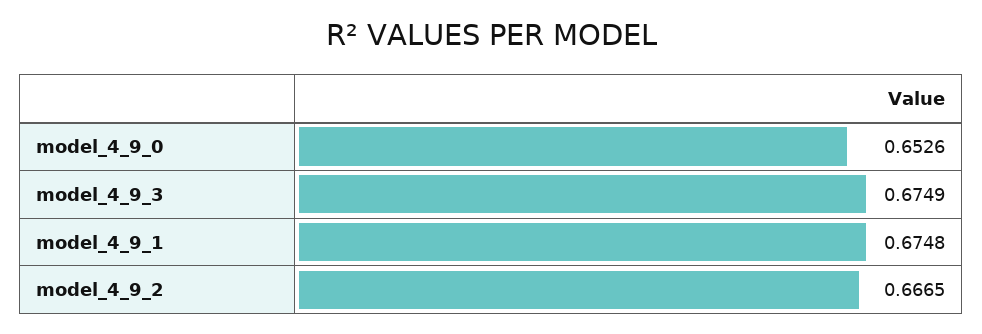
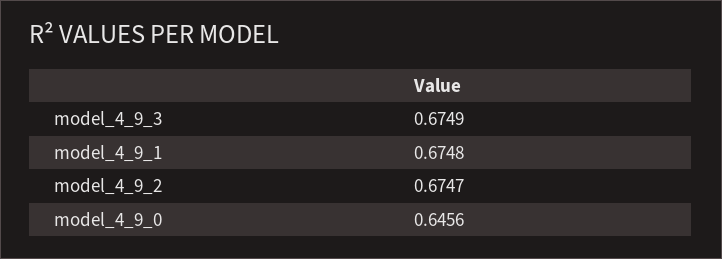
model_4_9_0: 0.6526 -> 0.6456
model_4_9_2: 0.6665 -> 0.6747

